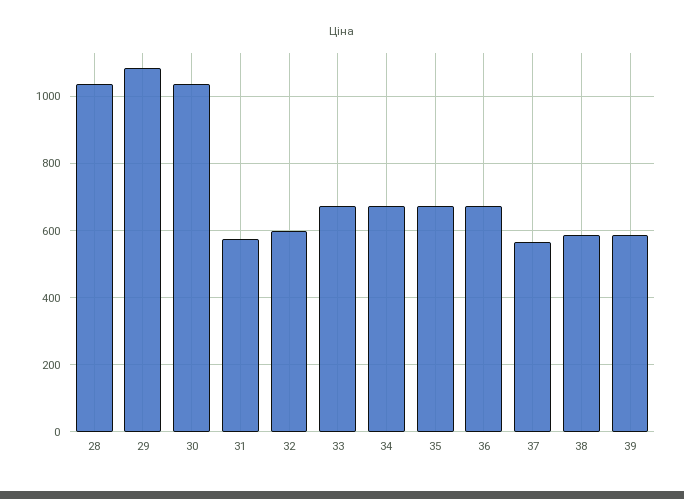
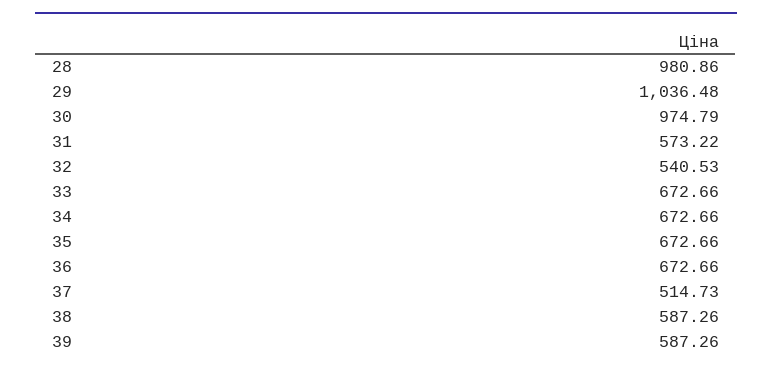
28: 1040 -> 980.86
29: 1080 -> 1036.48
30: 1040 -> 974.79
32: 600 -> 540.53
37: 560 -> 514.73

